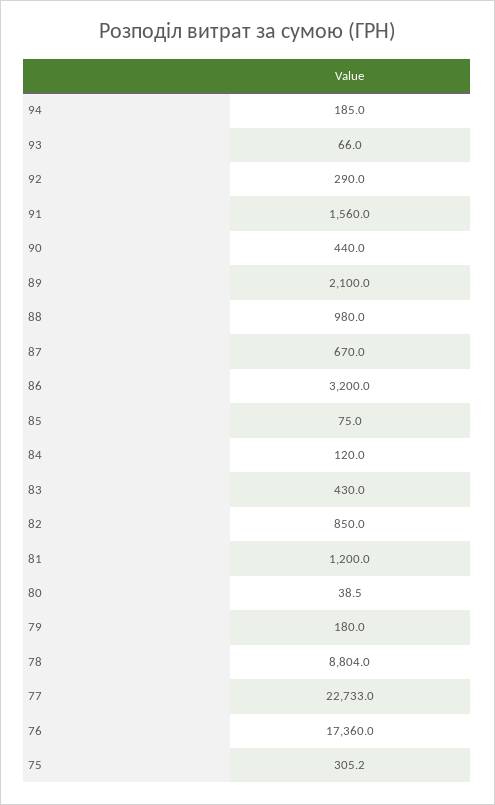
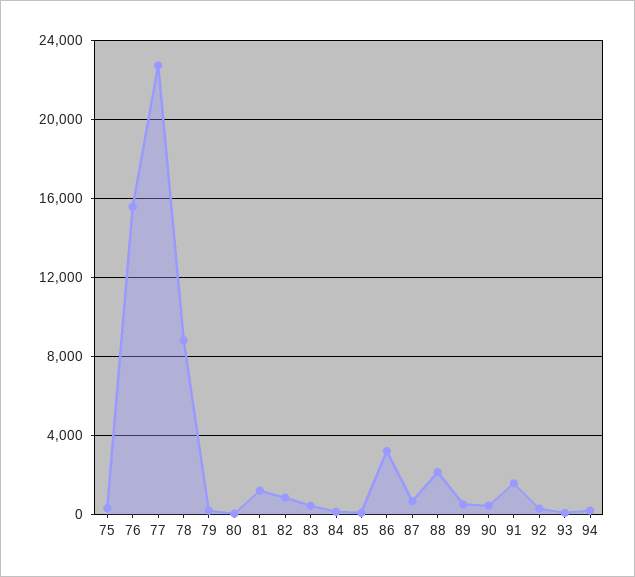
89: 2100 -> 500
88: 980 -> 2000
76: 17360 -> 15500

